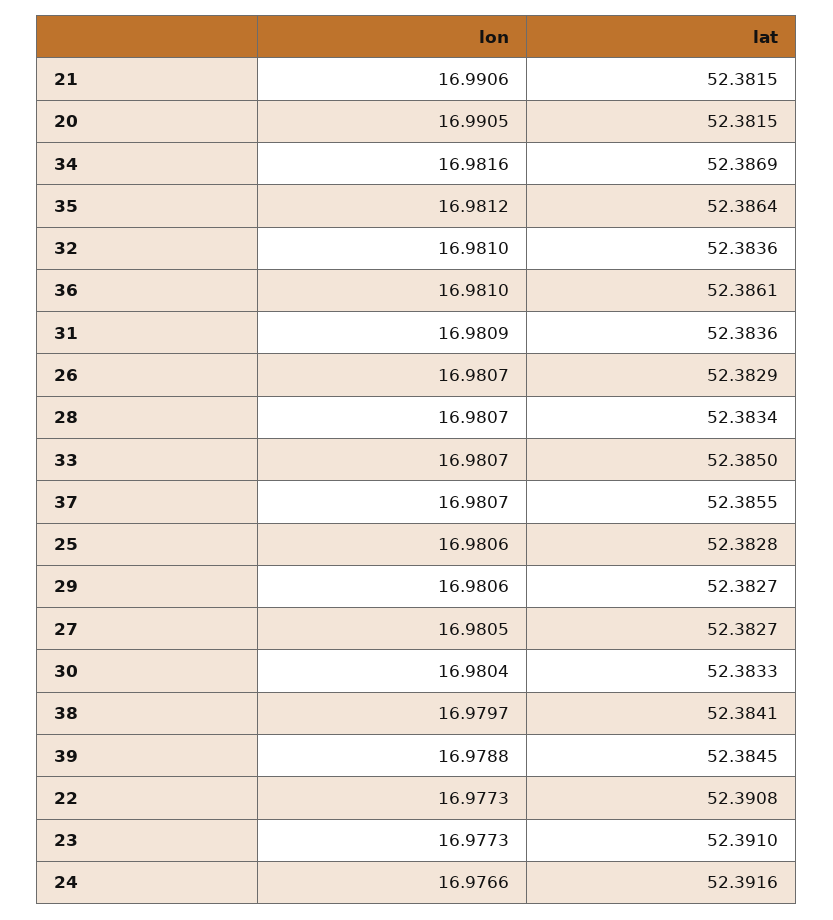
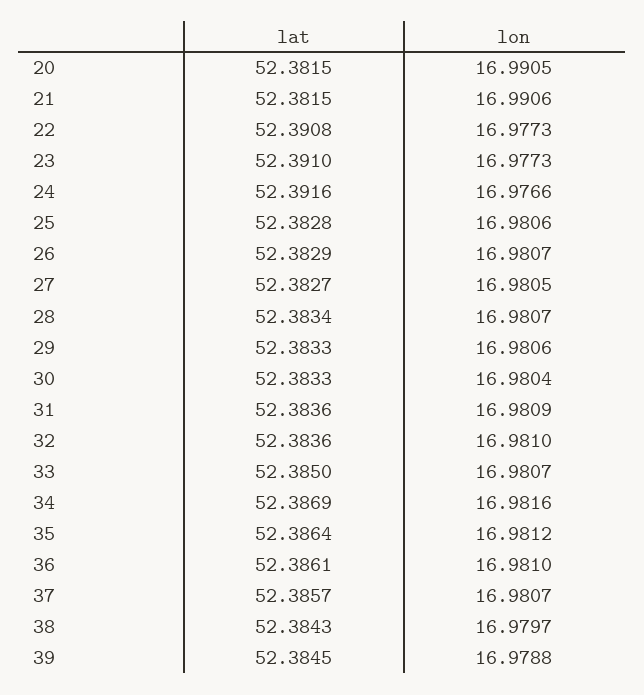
lat, 37: 52.3855 -> 52.3857
lat, 29: 52.3827 -> 52.3833
lat, 38: 52.3841 -> 52.3843

